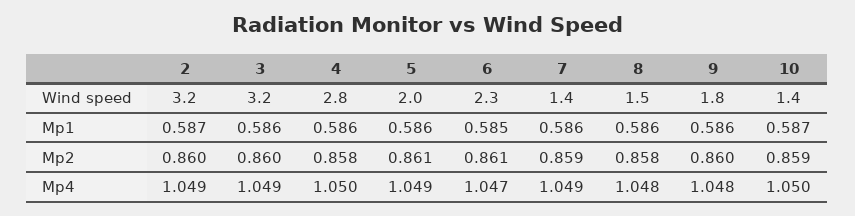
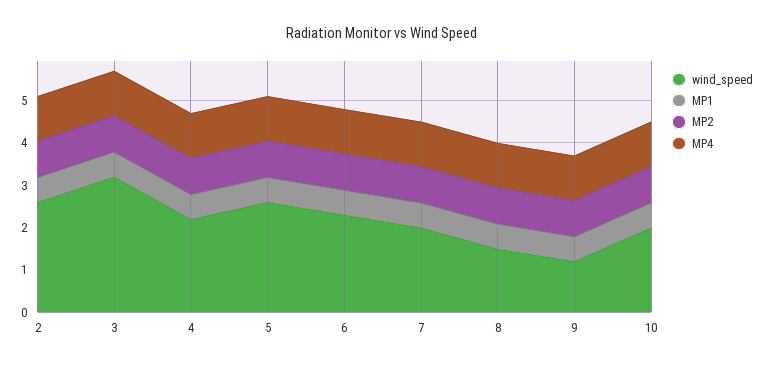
Wind speed, 2: 3.2 -> 2.6
Wind speed, 4: 2.8 -> 2.2
Wind speed, 5: 2 -> 2.6
Wind speed, 7: 1.4 -> 2
Wind speed, 9: 1.8 -> 1.2
Wind speed, 10: 1.4 -> 2

